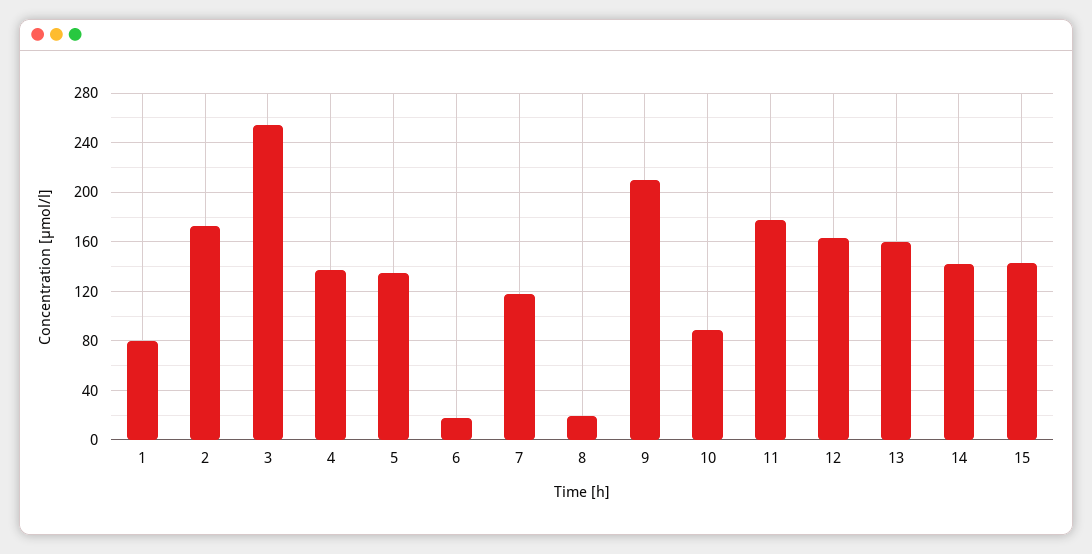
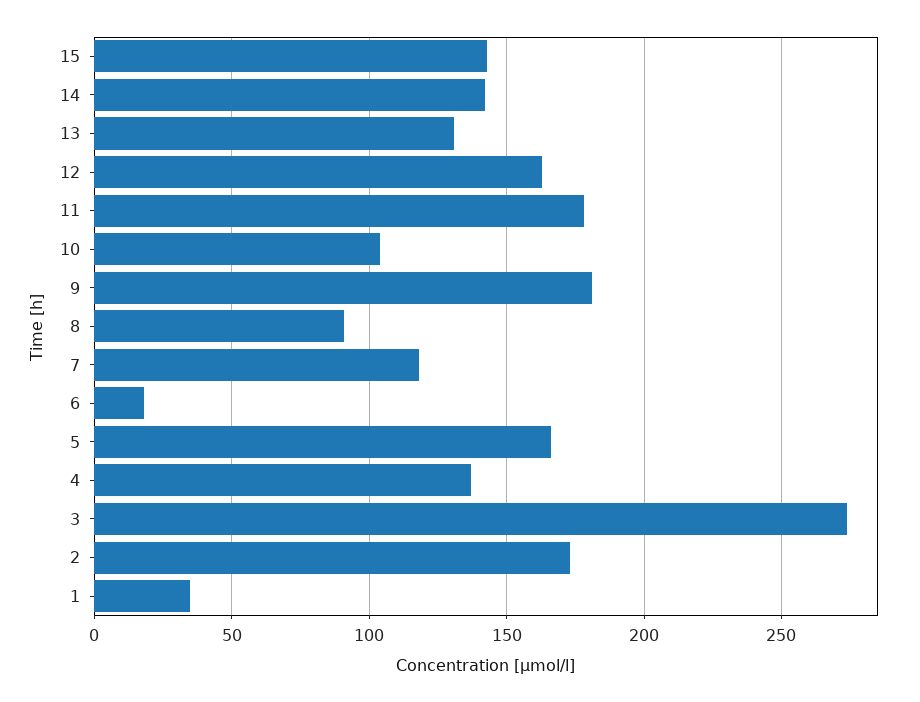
1: 80 -> 35
3: 255 -> 275
5: 135 -> 165
8: 20 -> 90
9: 210 -> 180
10: 90 -> 105
13: 160 -> 130

